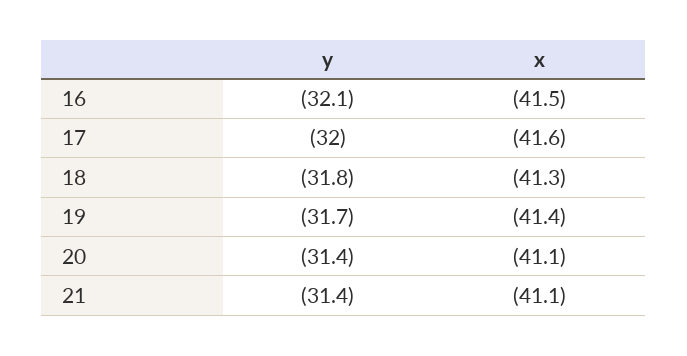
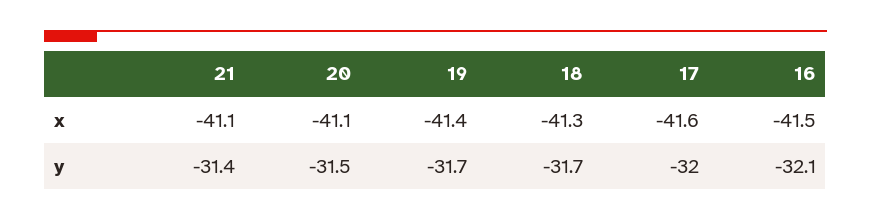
y, 18: -31.8 -> -31.7
y, 20: -31.4 -> -31.5

